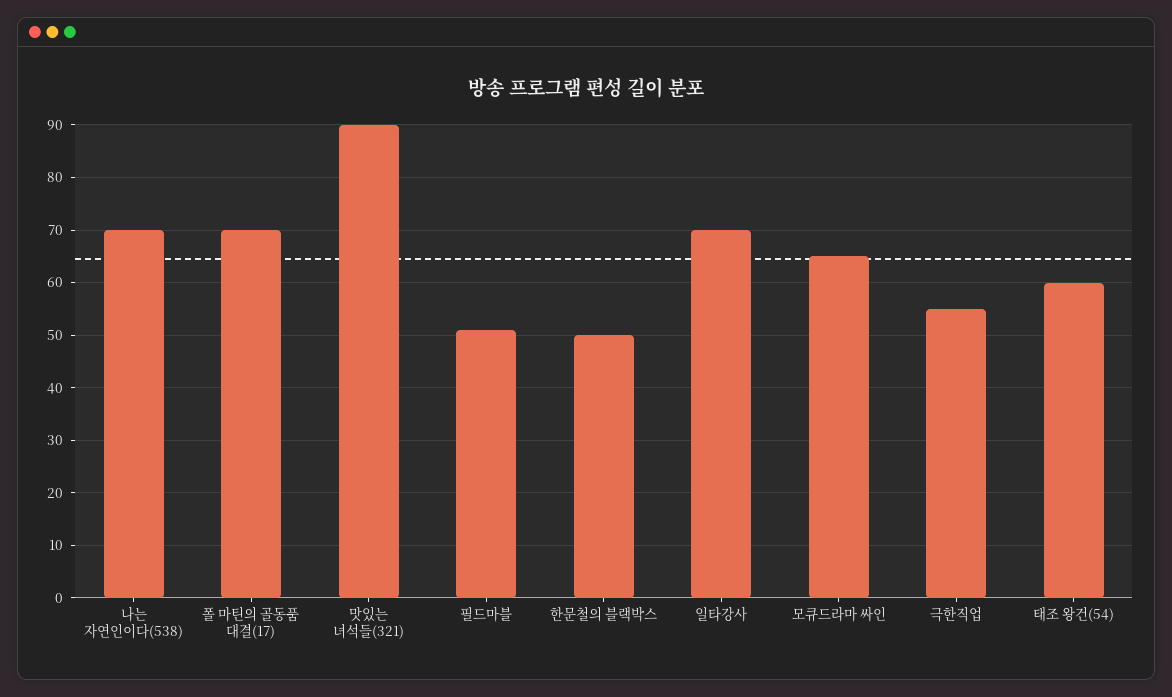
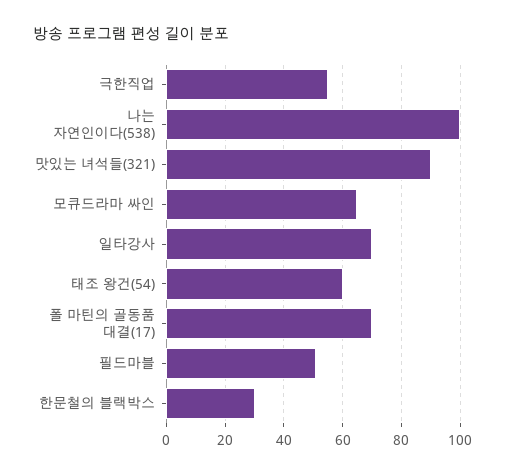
나는 자연인이다(538): 70 -> 100
한문철의 블랙박스: 50 -> 30

